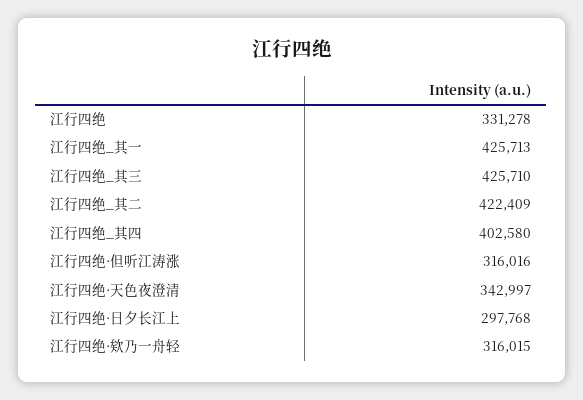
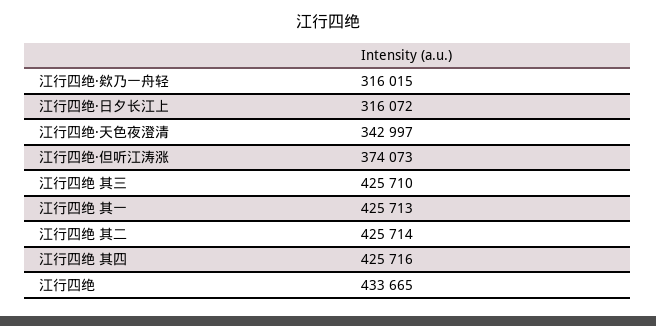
江行四绝: 331278 -> 433665
江行四绝_其二: 422409 -> 425714
江行四绝_其四: 402580 -> 425716
江行四绝·但听江涛涨: 316016 -> 374073
江行四绝·日夕长江上: 297768 -> 316072

